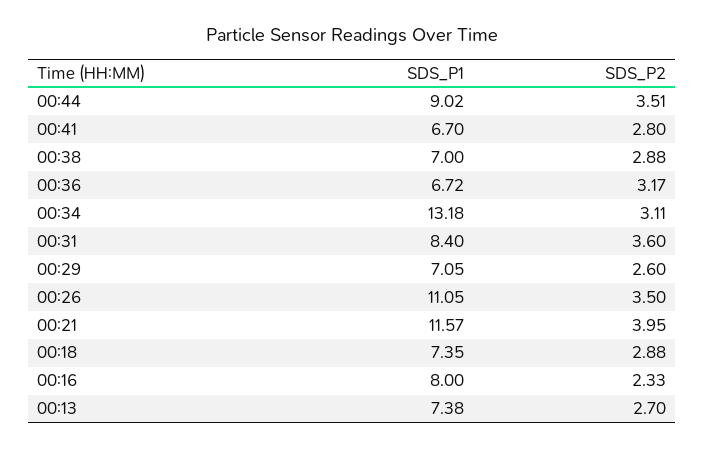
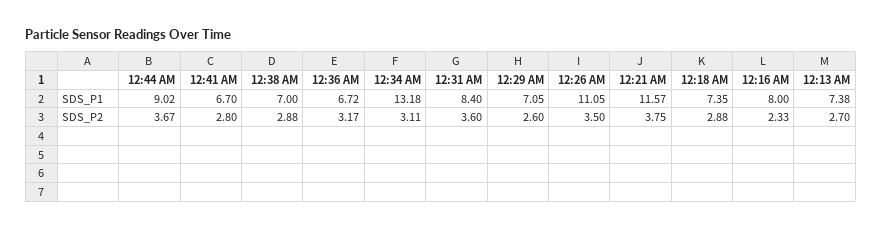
SDS_P2, 00:44: 3.51 -> 3.67
SDS_P2, 00:21: 3.95 -> 3.75

